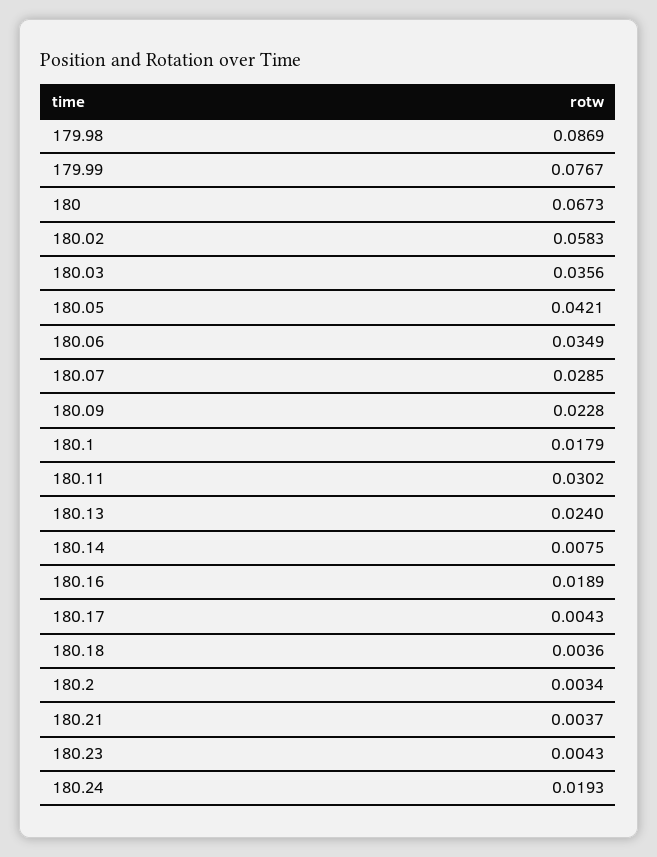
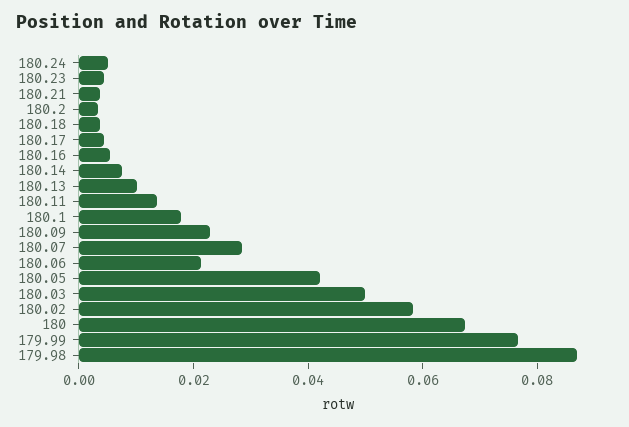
180.03: 0.0356 -> 0.05
180.06: 0.0349 -> 0.02
180.11: 0.0302 -> 0.015
180.13: 0.024 -> 0.01
180.16: 0.0189 -> 0.005
180.24: 0.0193 -> 0.005

